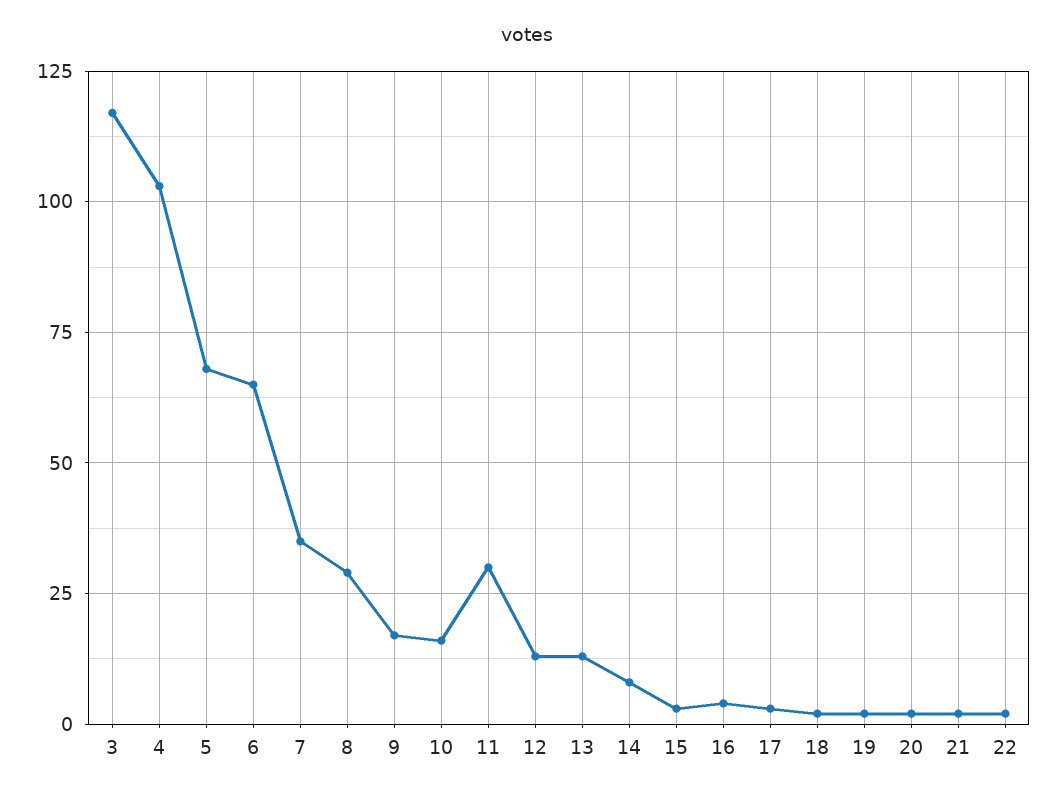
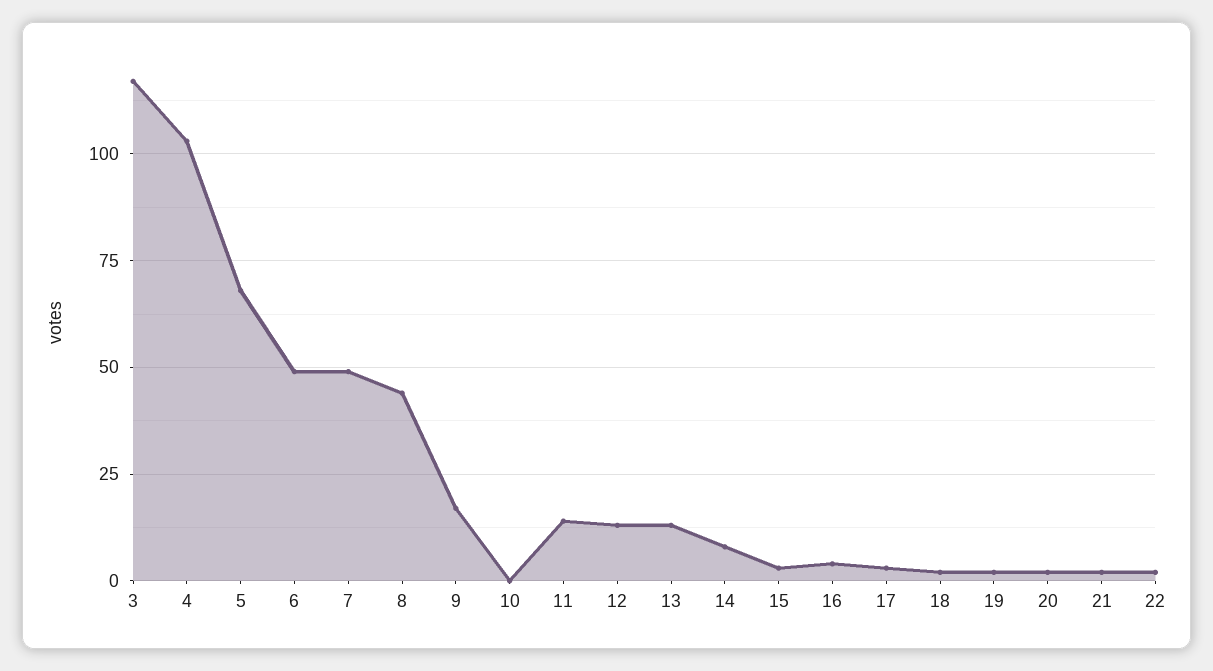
6: 65 -> 50
7: 35 -> 50
8: 30 -> 45
10: 15 -> 0
11: 30 -> 15

